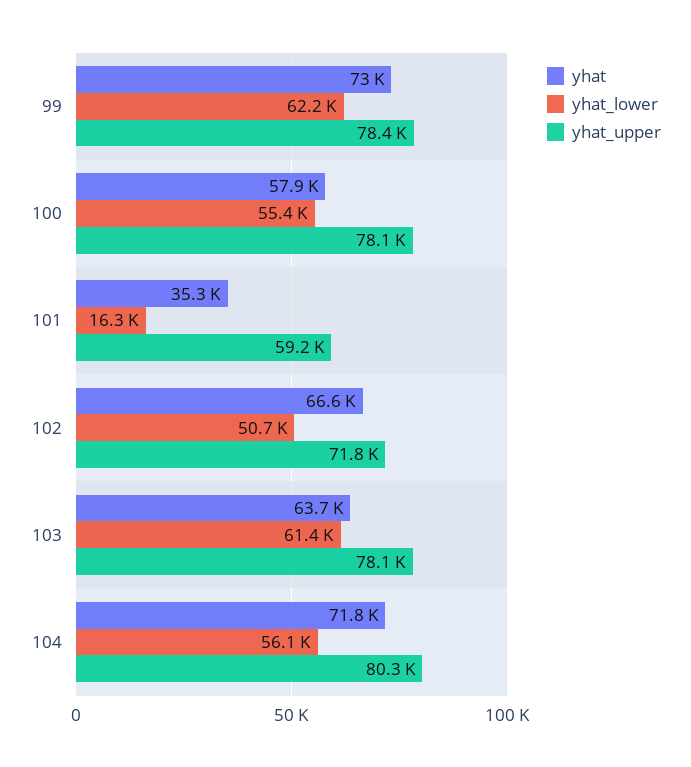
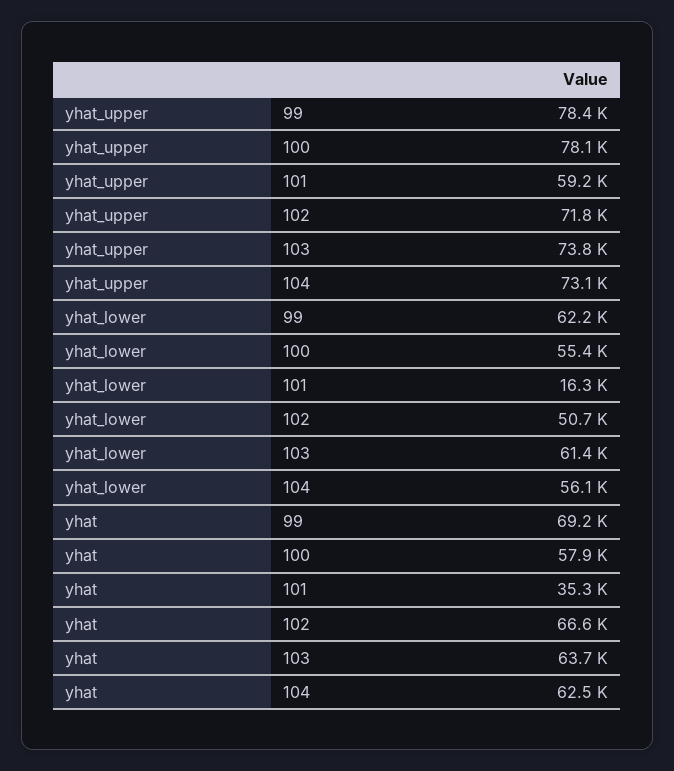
yhat, 99: 73000 -> 69200
yhat_upper, 103: 78100 -> 73800
yhat, 104: 71800 -> 62500
yhat_upper, 104: 80300 -> 73100

